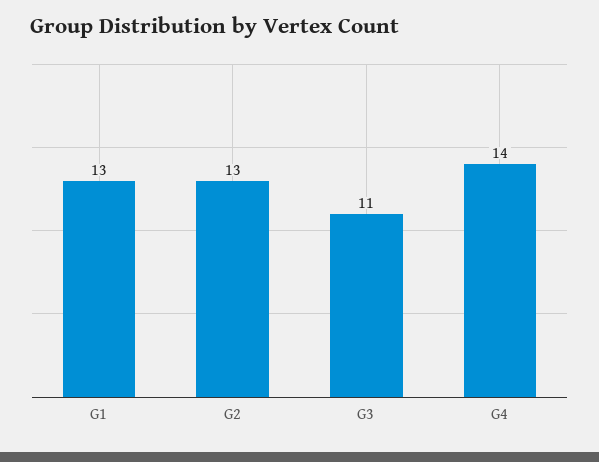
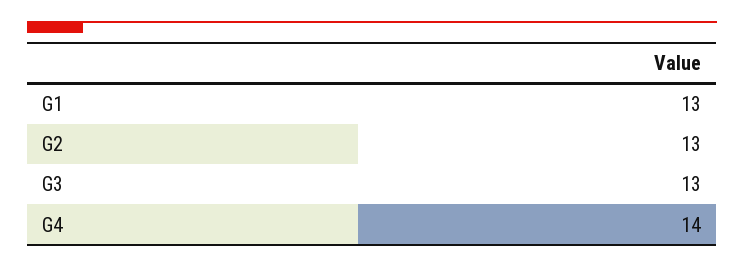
G3: 11 -> 13

